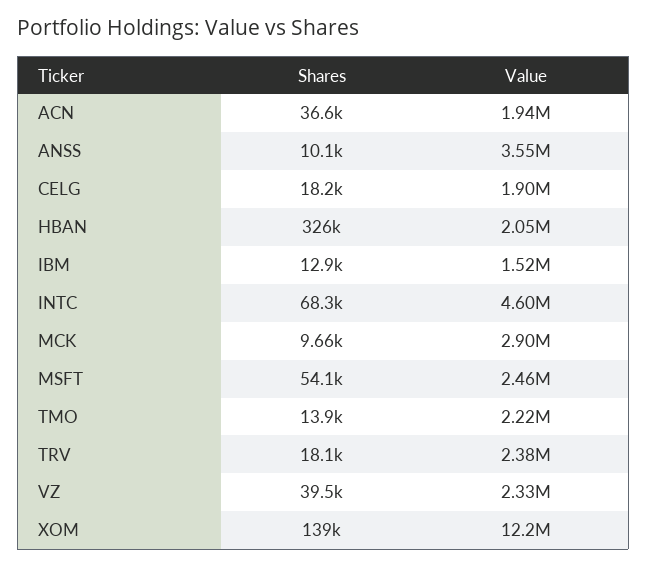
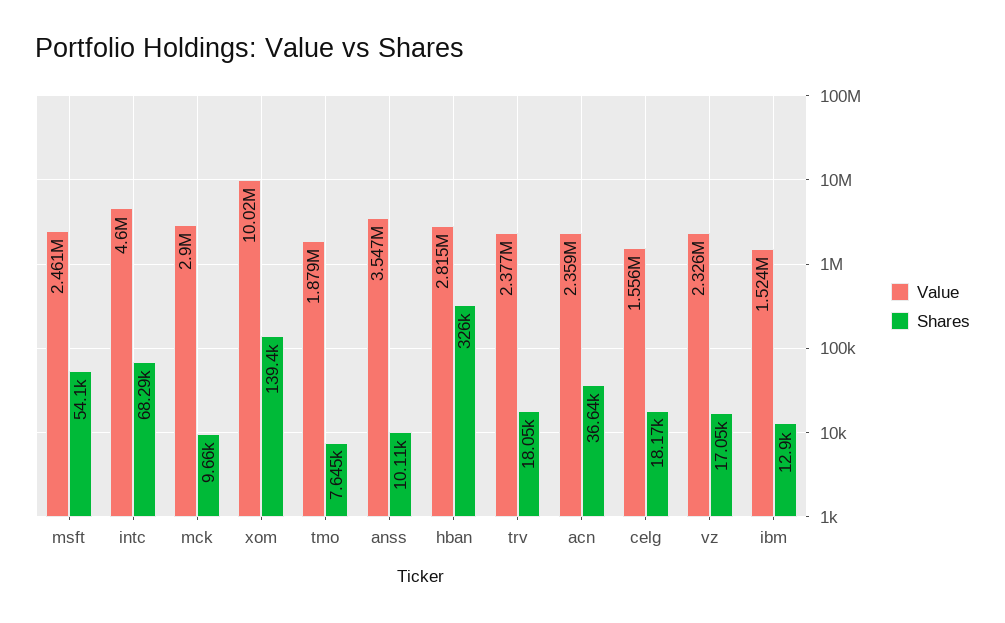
Value, ACN: 1940000 -> 2359000
Value, CELG: 1900000 -> 1556000
Value, HBAN: 2050000 -> 2815000
Shares, TMO: 13900 -> 7645
Value, TMO: 2220000 -> 1879000
Shares, VZ: 39500 -> 17050
Value, XOM: 12200000 -> 10020000

